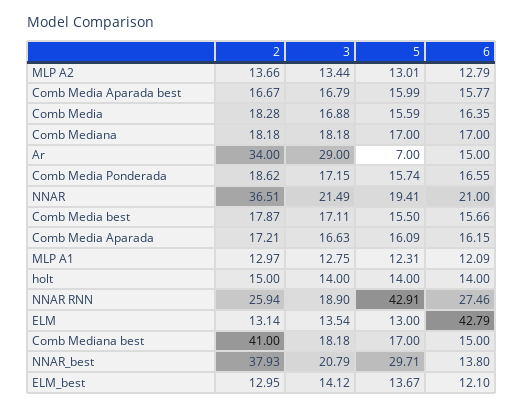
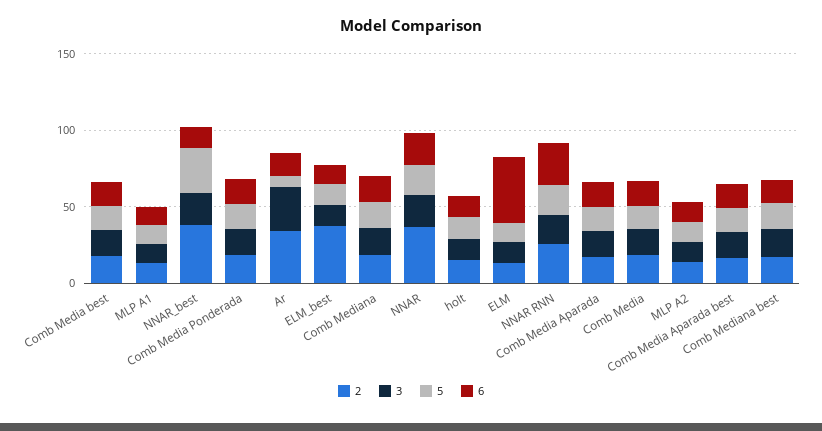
5, NNAR RNN: 42.91 -> 20
2, Comb Mediana best: 41 -> 20
2, ELM_best: 12.95 -> 40

